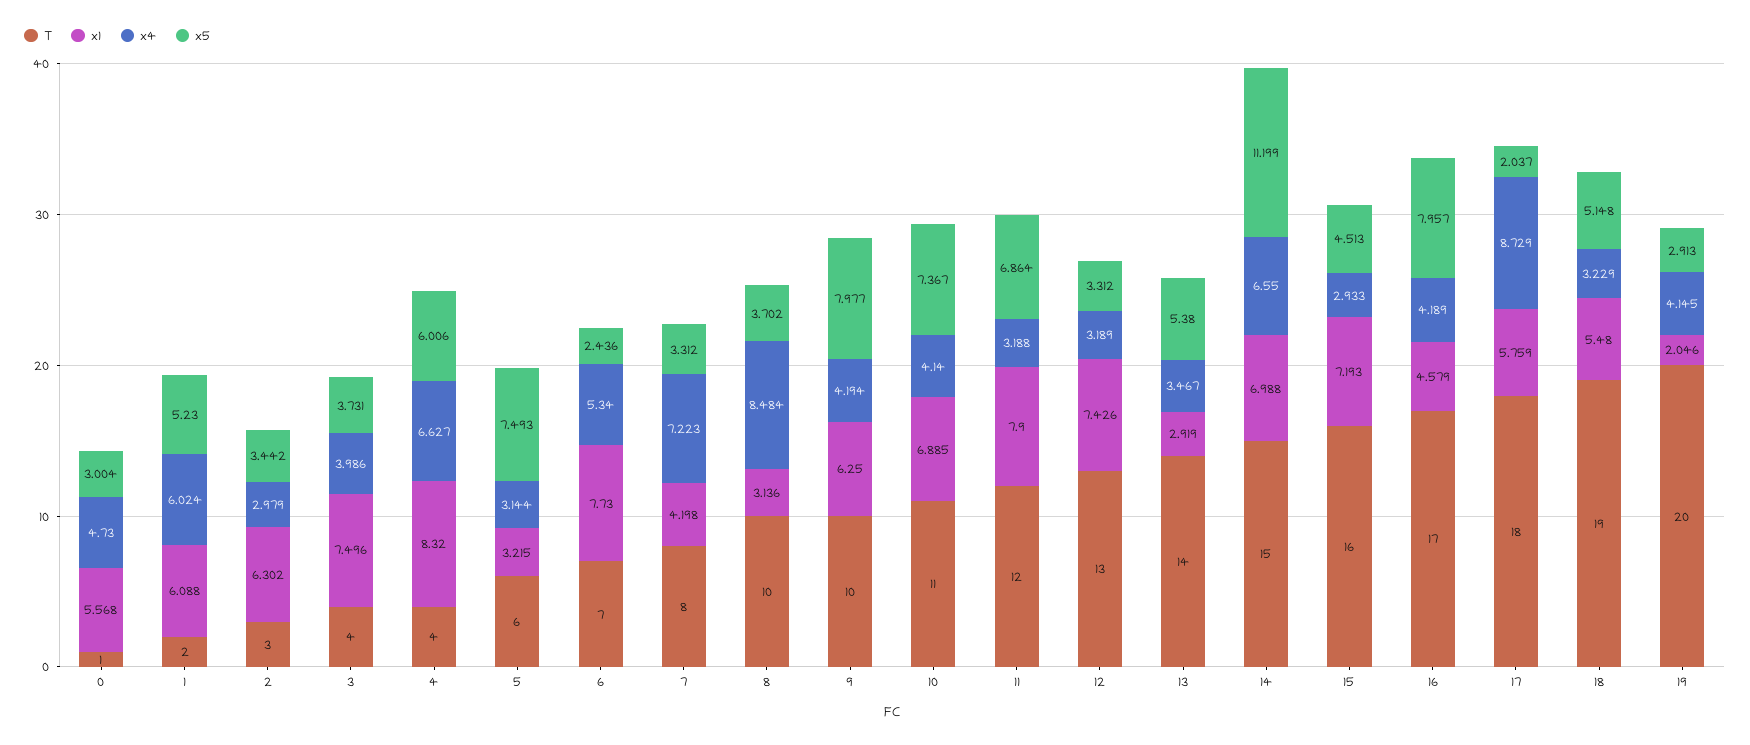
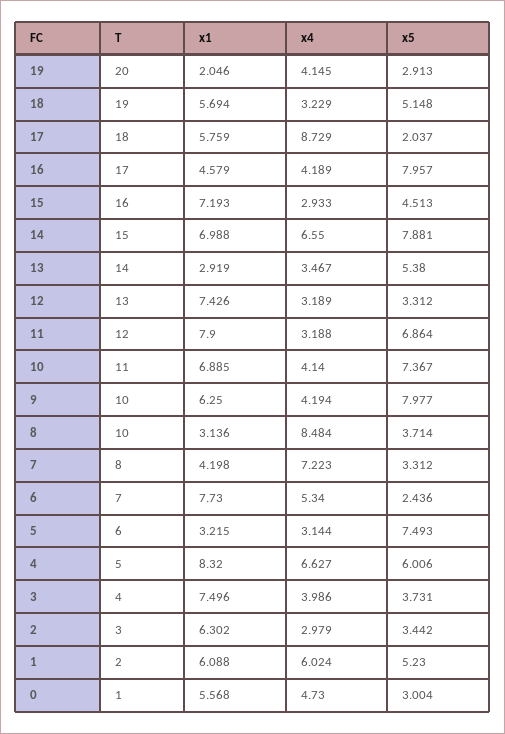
T, 4: 4 -> 5
x5, 8: 3.702 -> 3.714
x5, 14: 11.199 -> 7.881
x1, 18: 5.48 -> 5.694

